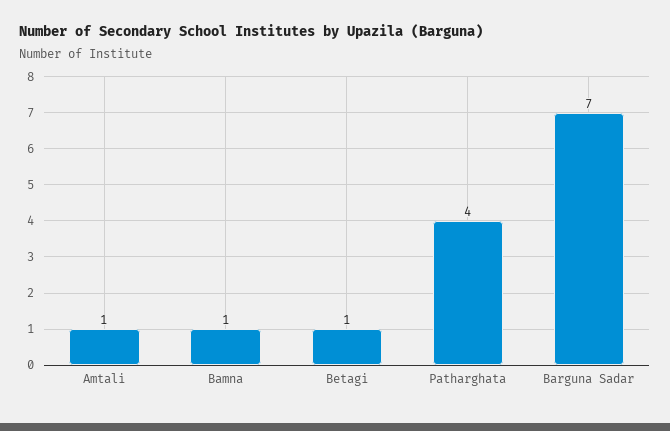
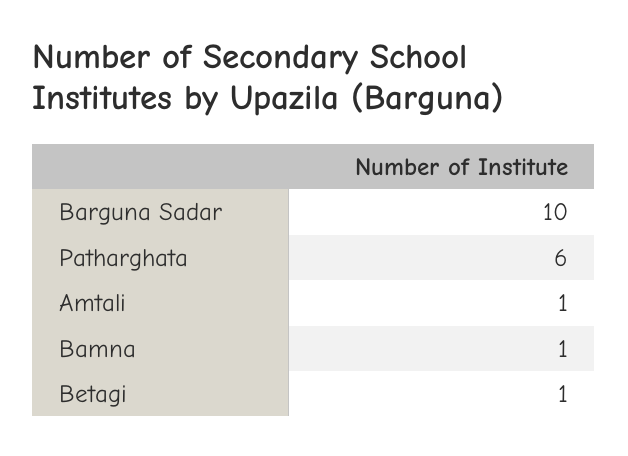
Patharghata: 4 -> 6
Barguna Sadar: 7 -> 10

